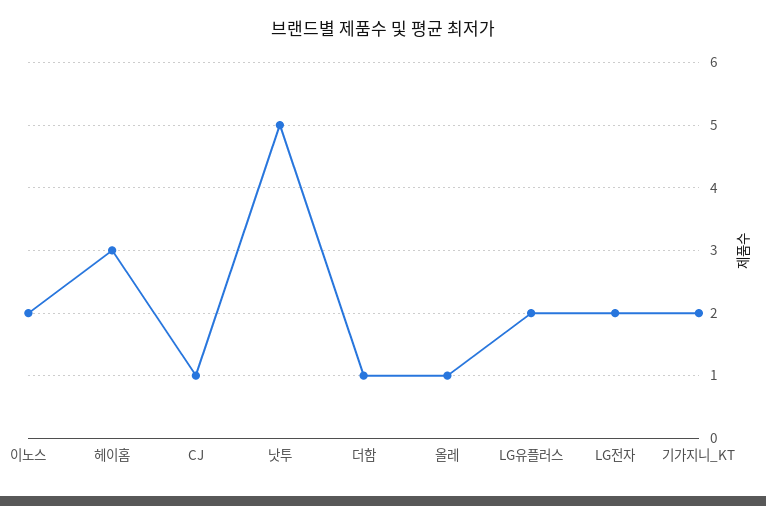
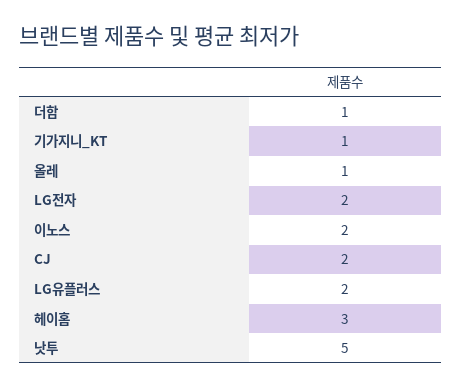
CJ: 1 -> 2
기가지니_KT: 2 -> 1

